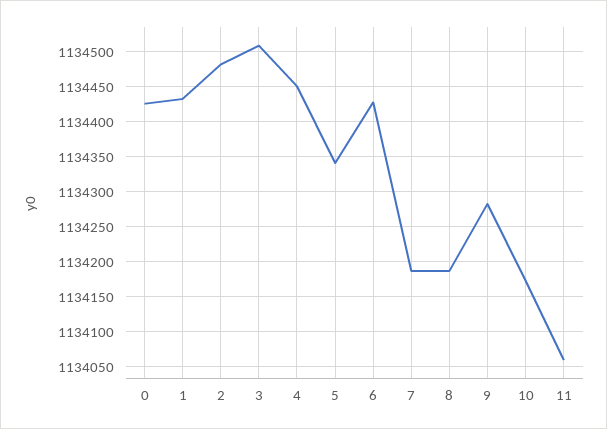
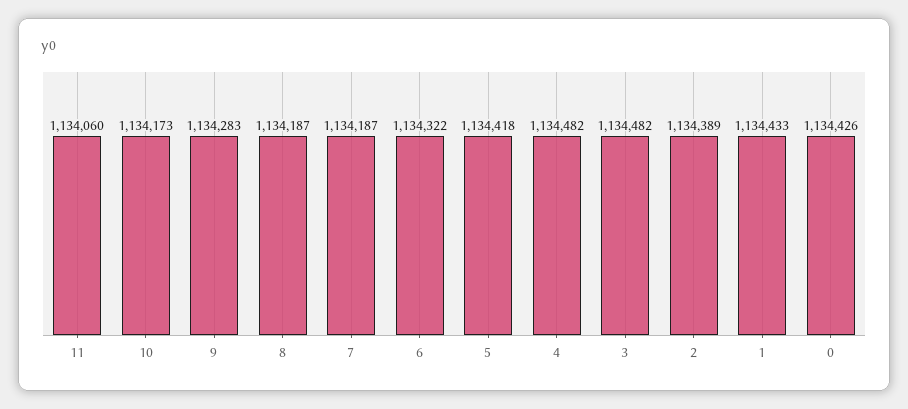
2: 1134480 -> 1134389
3: 1134510 -> 1134482
4: 1134450 -> 1134482
5: 1134340 -> 1134418
6: 1134430 -> 1134322

